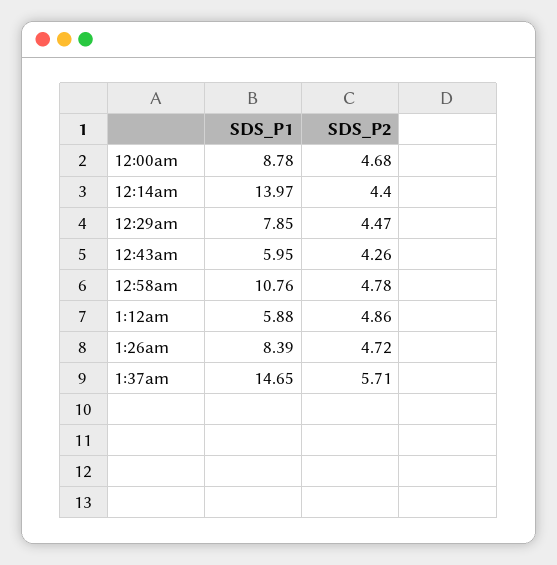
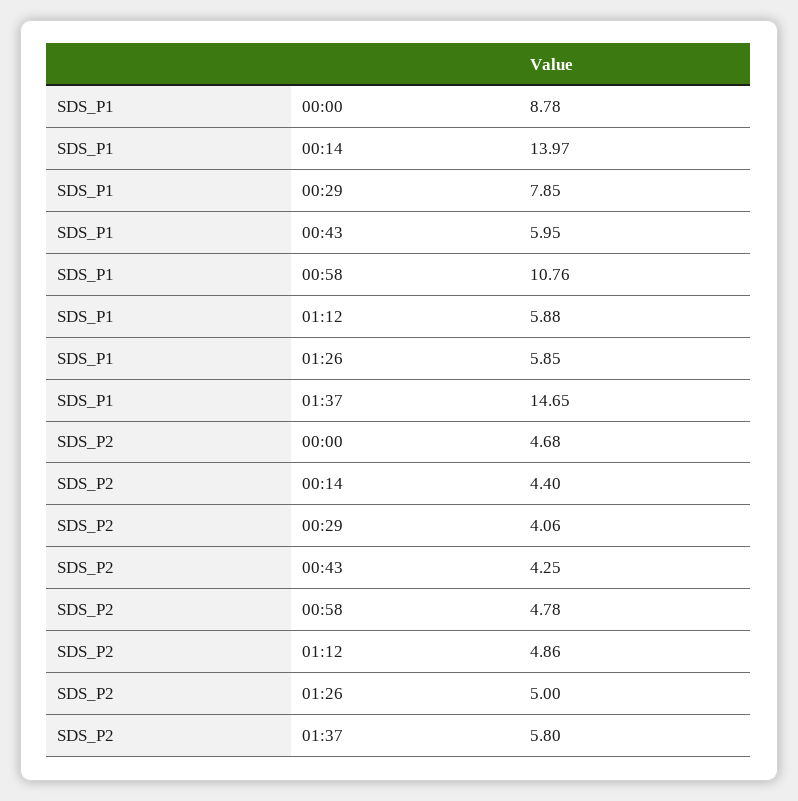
SDS_P2, 12:29am: 4.47 -> 4.06
SDS_P2, 12:43am: 4.26 -> 4.25
SDS_P1, 1:26am: 8.39 -> 5.85
SDS_P2, 1:26am: 4.72 -> 5
SDS_P2, 1:37am: 5.71 -> 5.8

